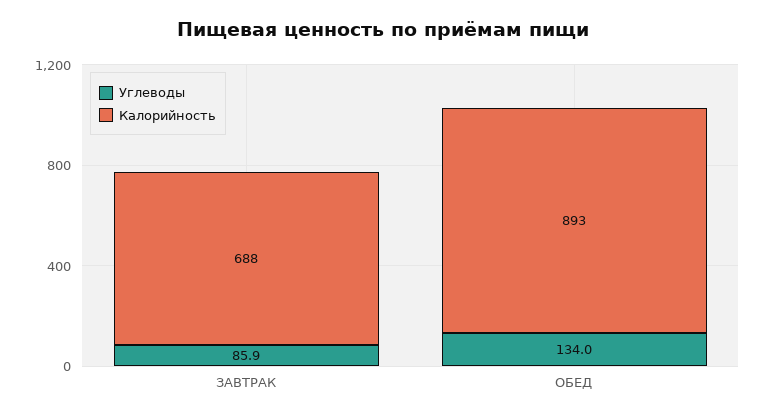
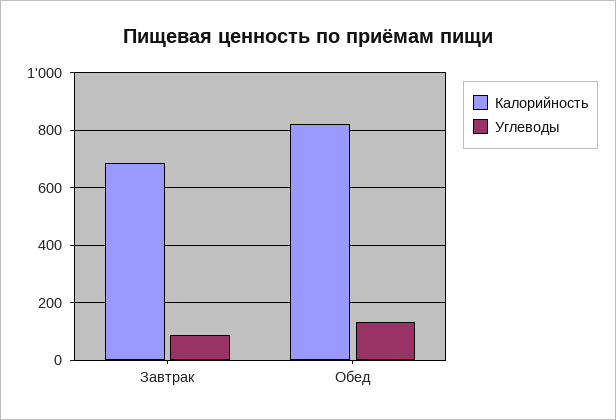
Калорийность, ОБЕД: 893 -> 825

